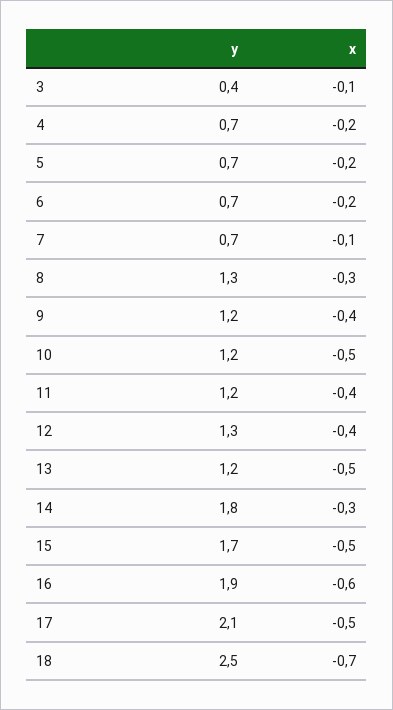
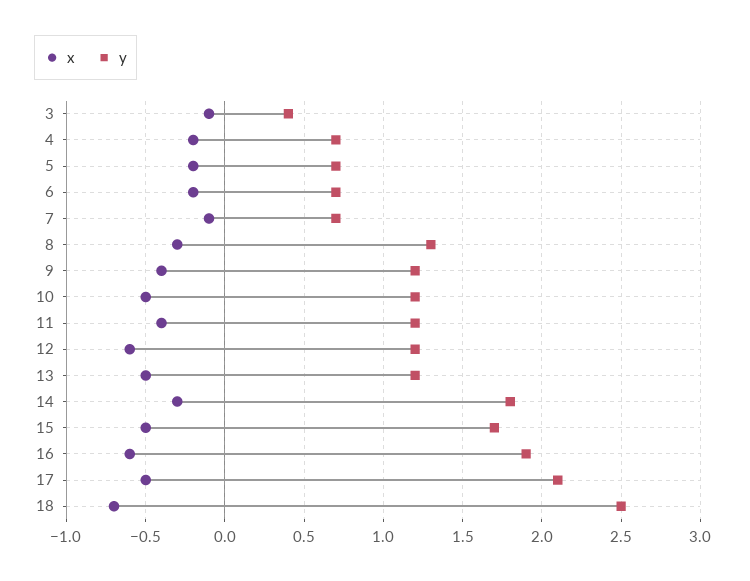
y, 12: 1.3 -> 1.2
x, 12: -0.4 -> -0.6

